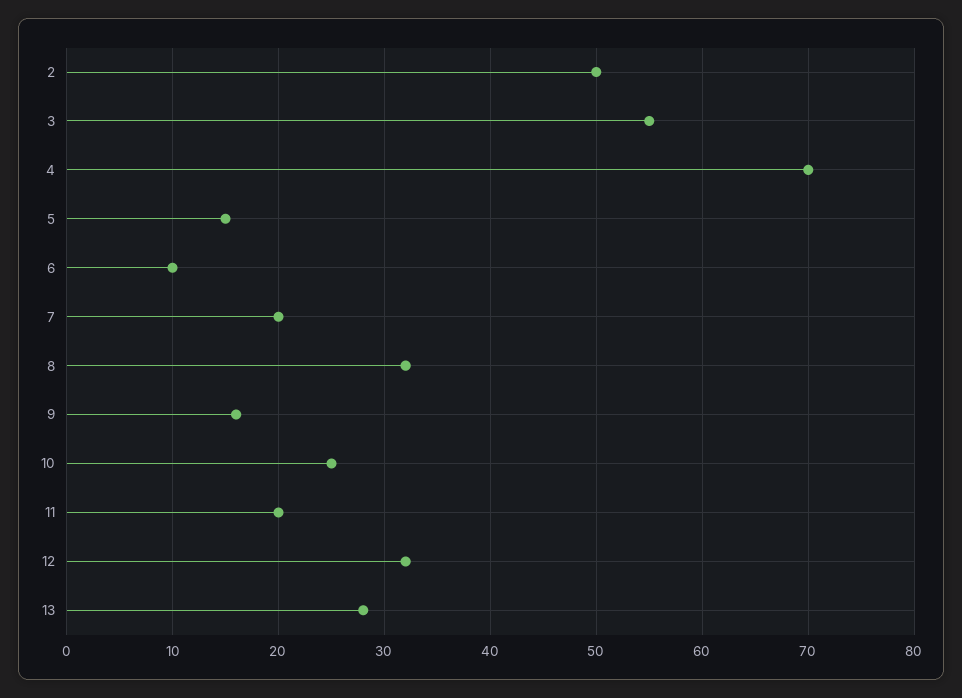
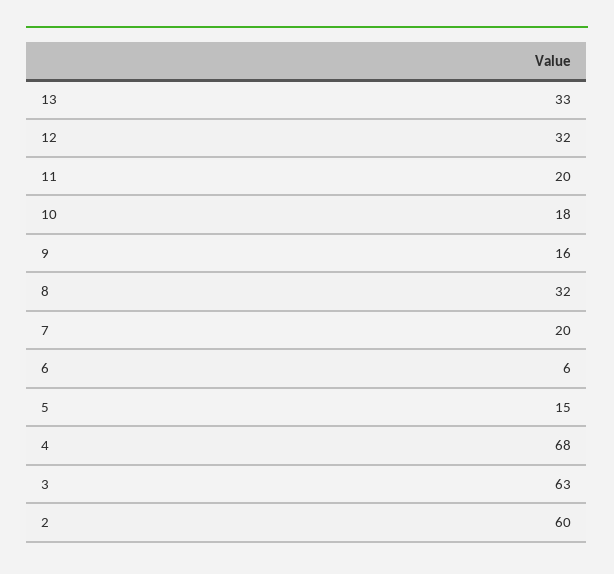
2: 50 -> 60
3: 55 -> 63
4: 70 -> 68
6: 10 -> 6
10: 25 -> 18
13: 28 -> 33

